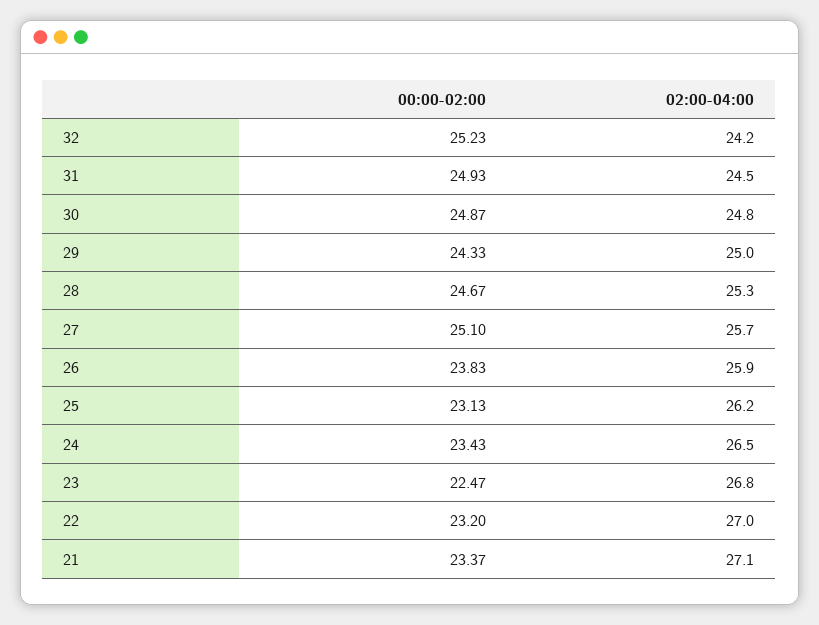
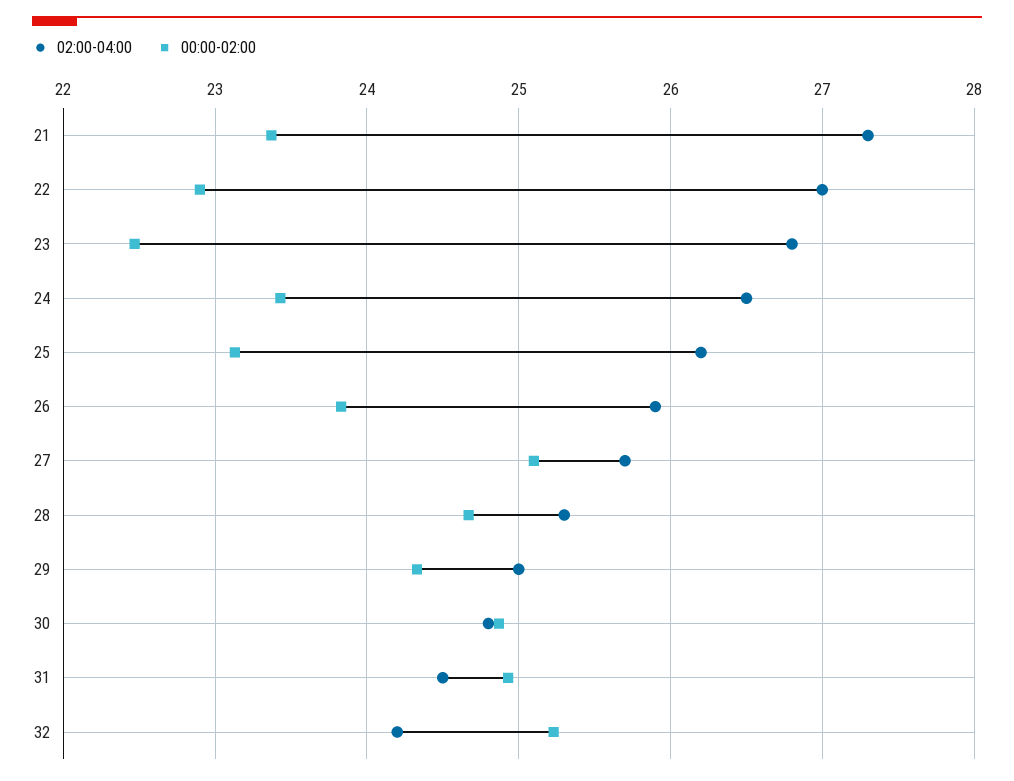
00:00-02:00, 22: 23.2 -> 22.9
02:00-04:00, 21: 27.1 -> 27.3

